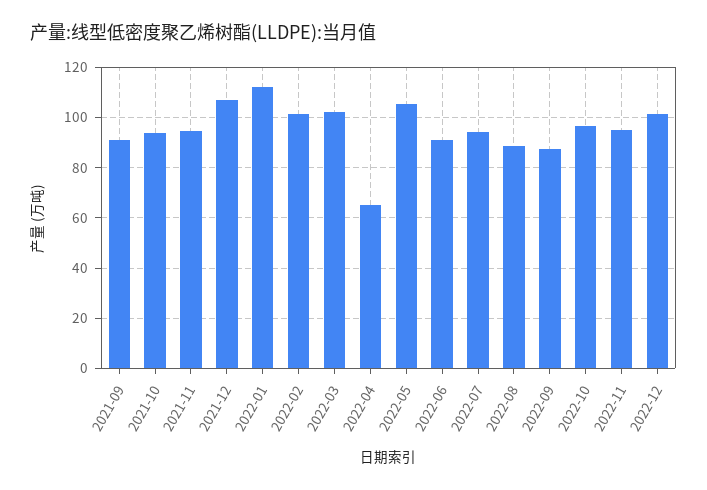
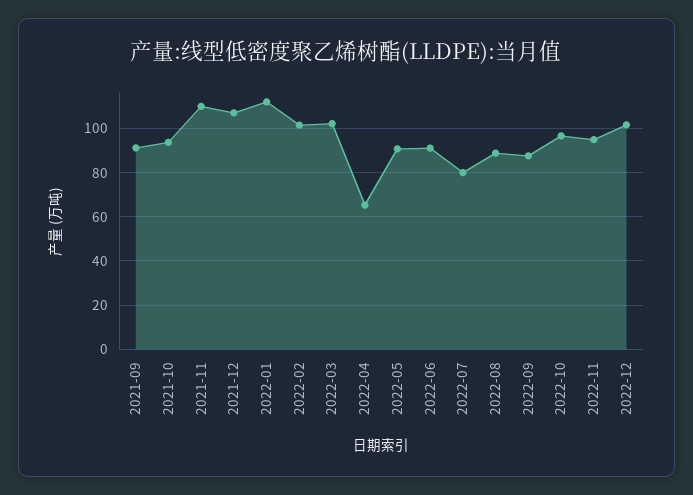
2021-11: 95 -> 110
2022-05: 105 -> 90
2022-07: 95 -> 80

